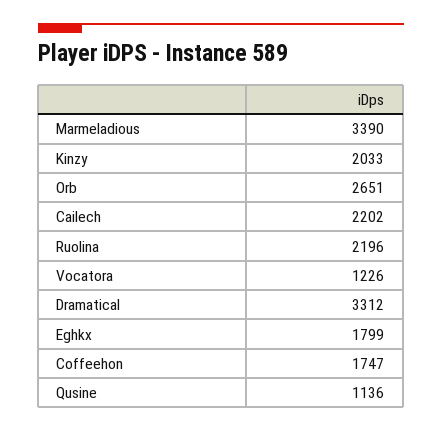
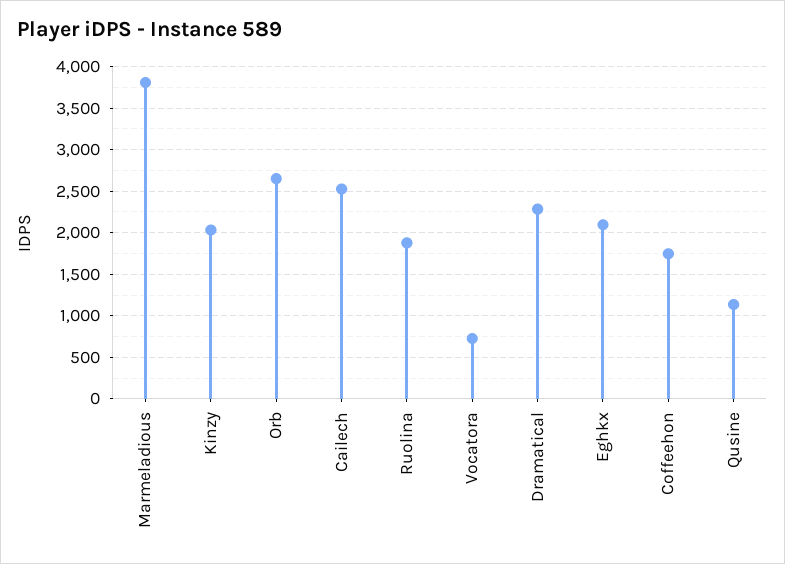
Marmeladious: 3390 -> 3800
Cailech: 2202 -> 2500
Ruolina: 2196 -> 1900
Vocatora: 1226 -> 700
Dramatical: 3312 -> 2300
Eghkx: 1799 -> 2100

